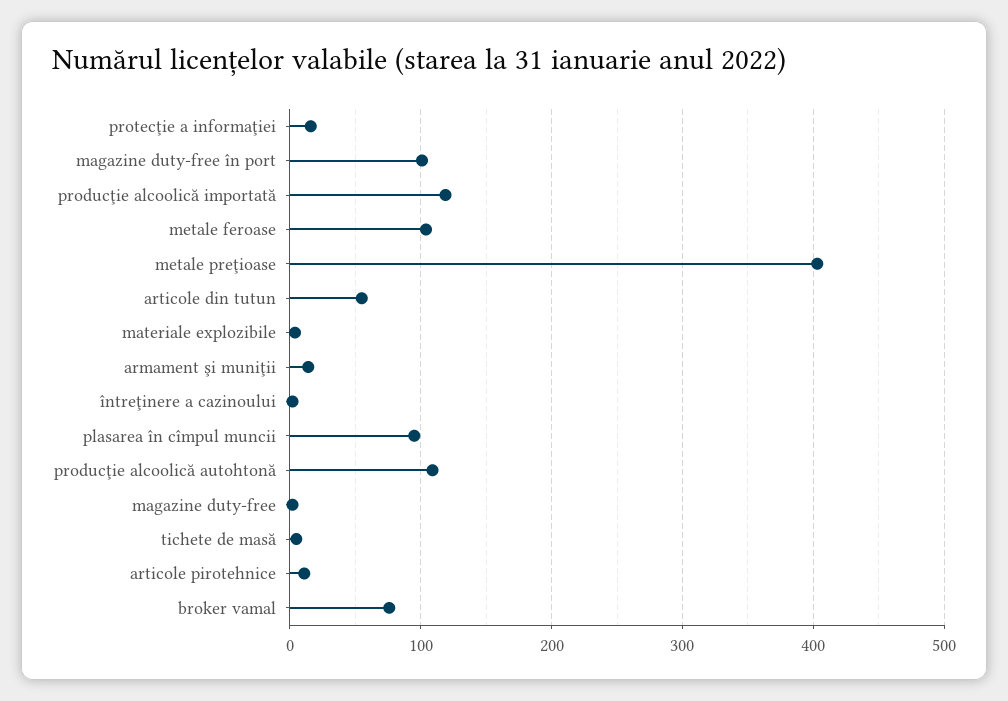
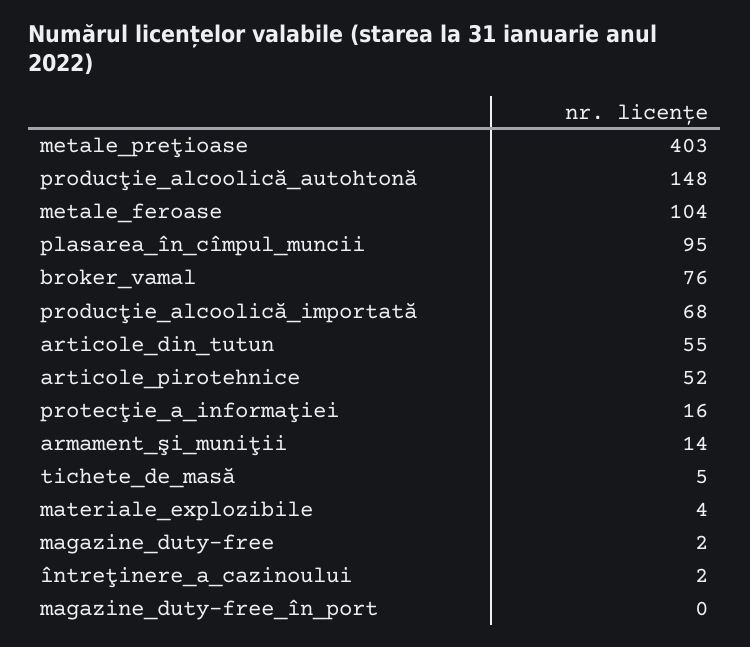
magazine duty-free în port: 100 -> 0
producţie alcoolică importată: 120 -> 68
producţie alcoolică autohtonă: 110 -> 148
articole pirotehnice: 10 -> 52

